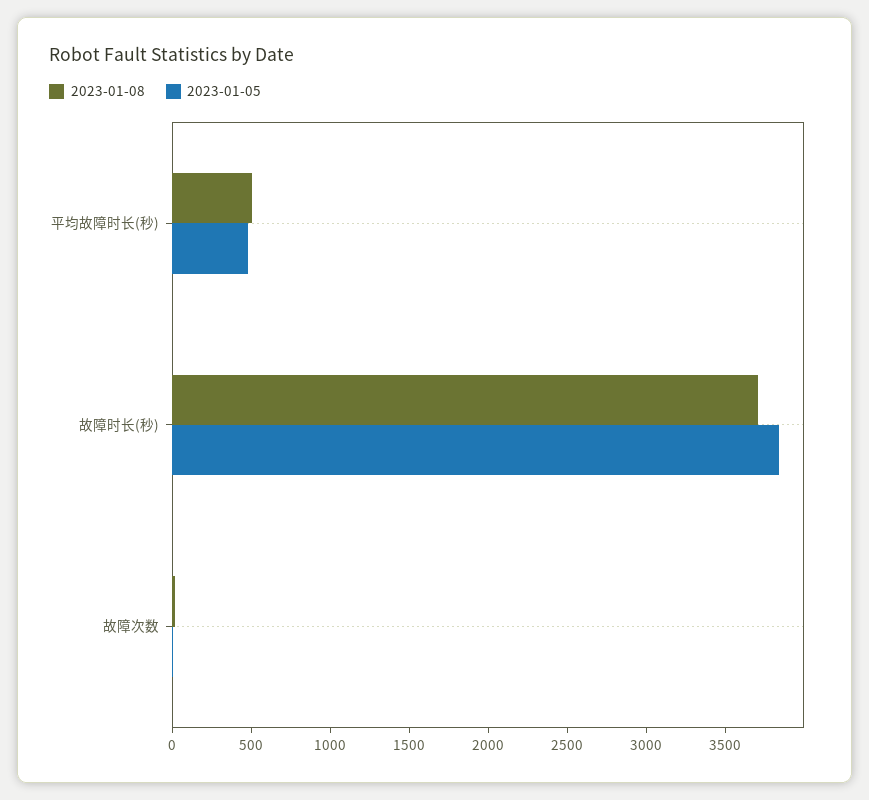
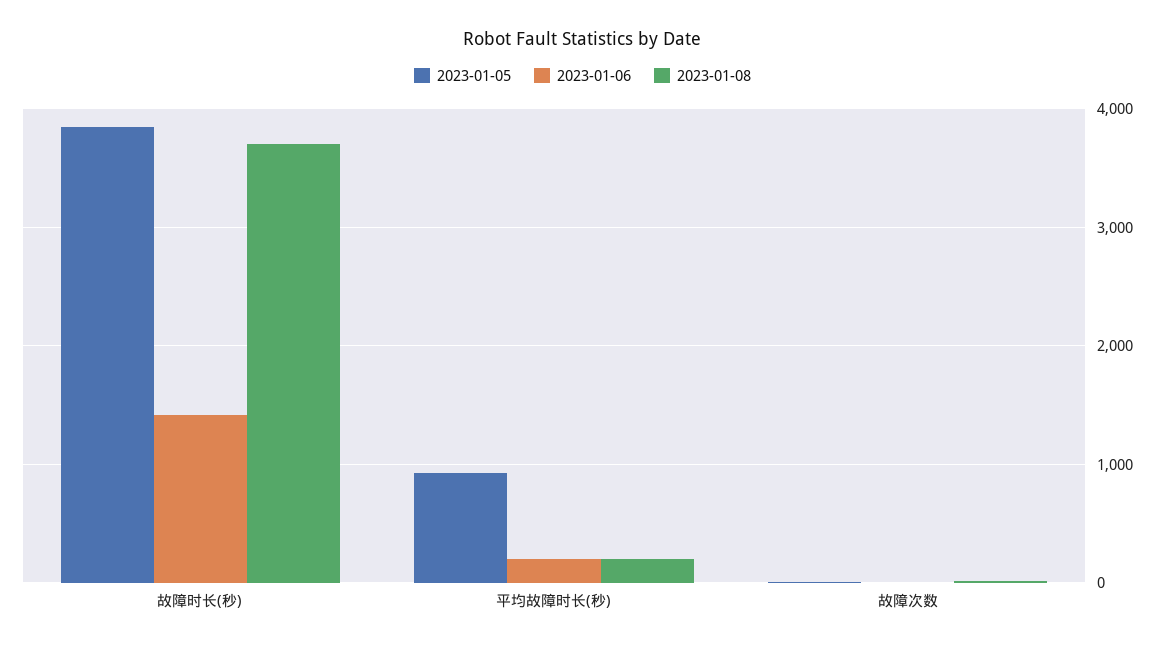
2023-01-08, 平均故障时长(秒): 500 -> 200
2023-01-05, 平均故障时长(秒): 500 -> 900
2023-01-06, 故障时长(秒): none -> 1400
2023-01-06, 平均故障时长(秒): none -> 200
2023-01-06, 故障次数: none -> 0

